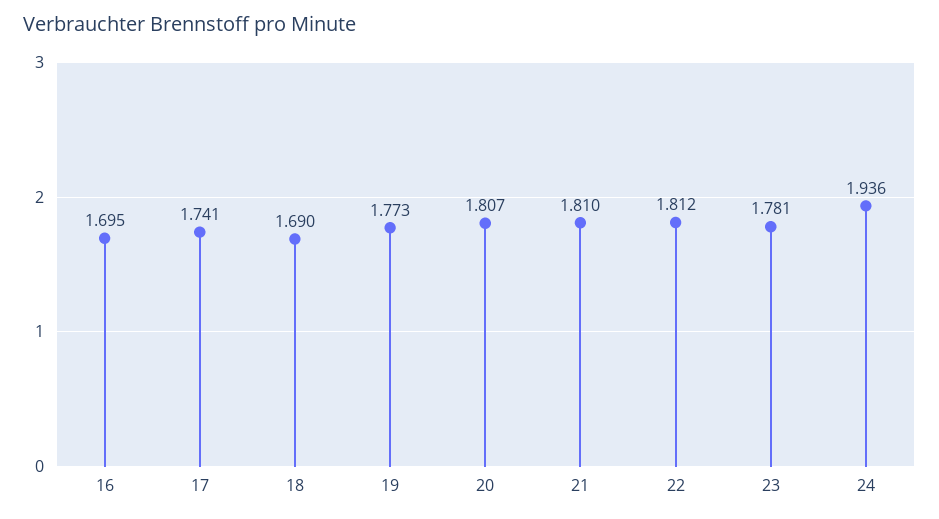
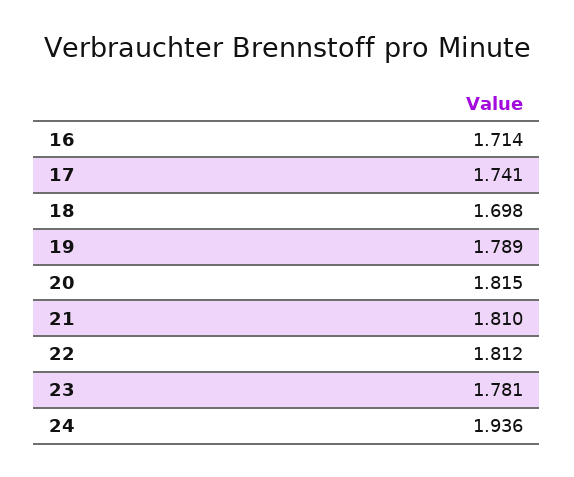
16: 1.695 -> 1.714
18: 1.69 -> 1.698
19: 1.773 -> 1.789
20: 1.807 -> 1.815

